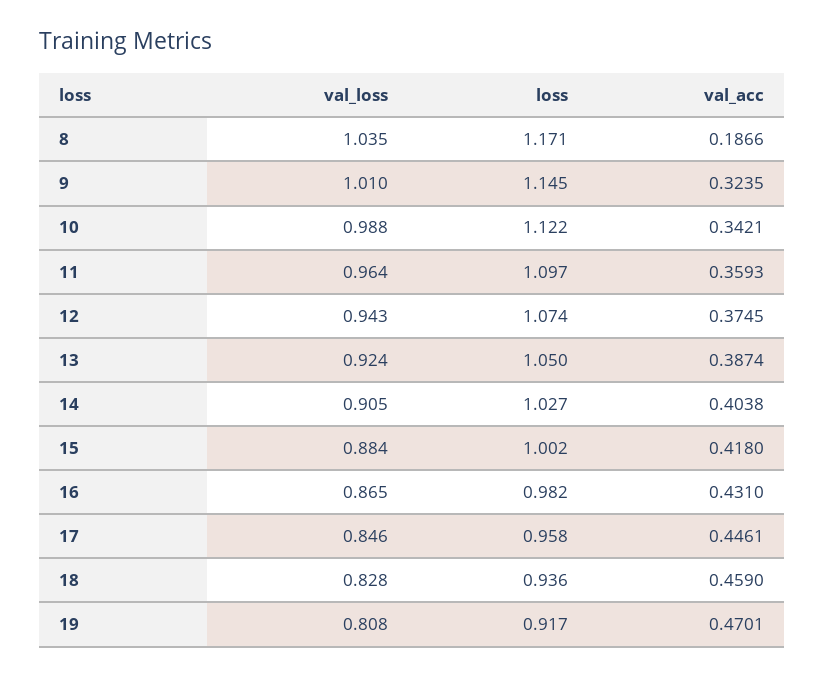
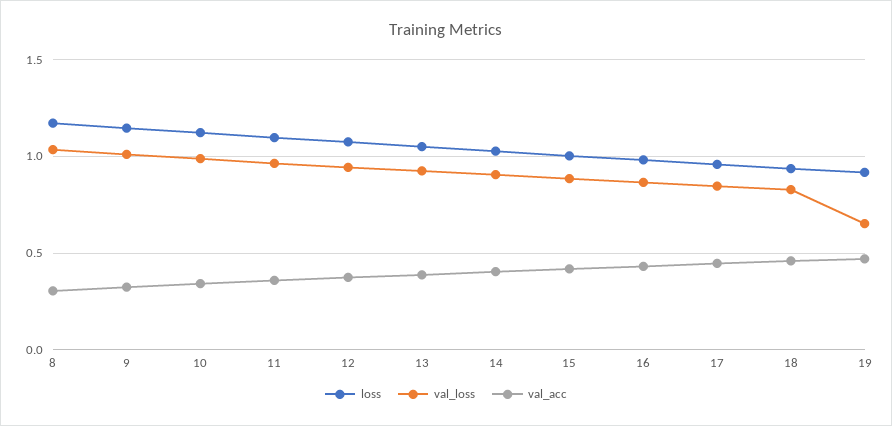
val_acc, 8: 0.1866 -> 0.3
val_loss, 19: 0.808 -> 0.65

